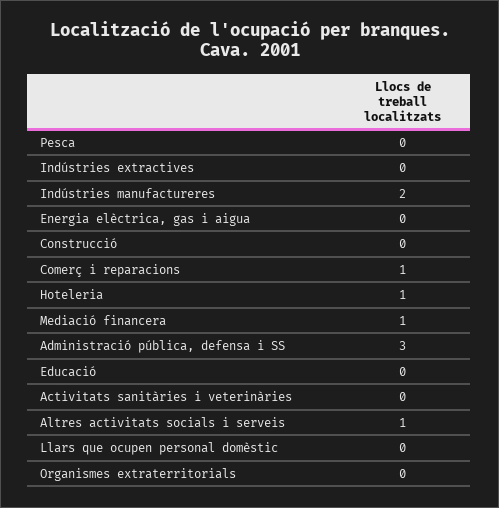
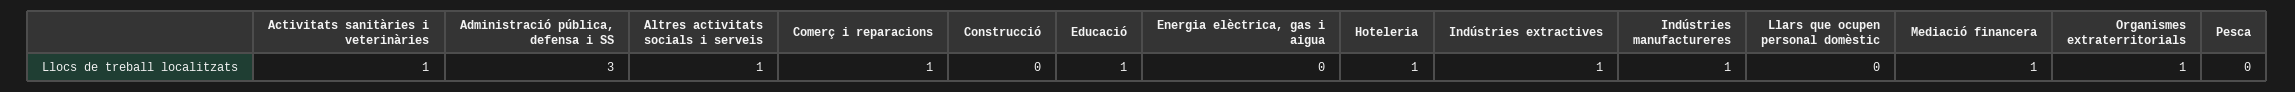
Indústries extractives: 0 -> 1
Indústries manufactureres: 2 -> 1
Educació: 0 -> 1
Activitats sanitàries i veterinàries: 0 -> 1
Organismes extraterritorials: 0 -> 1

